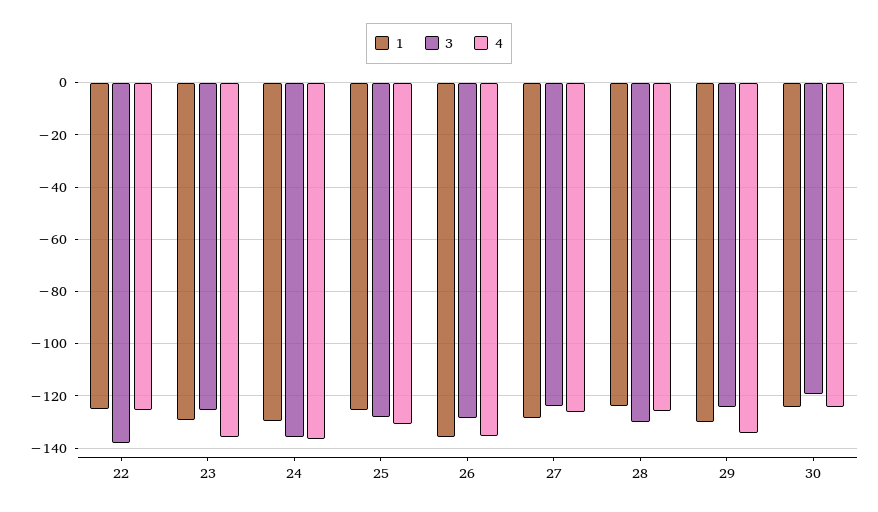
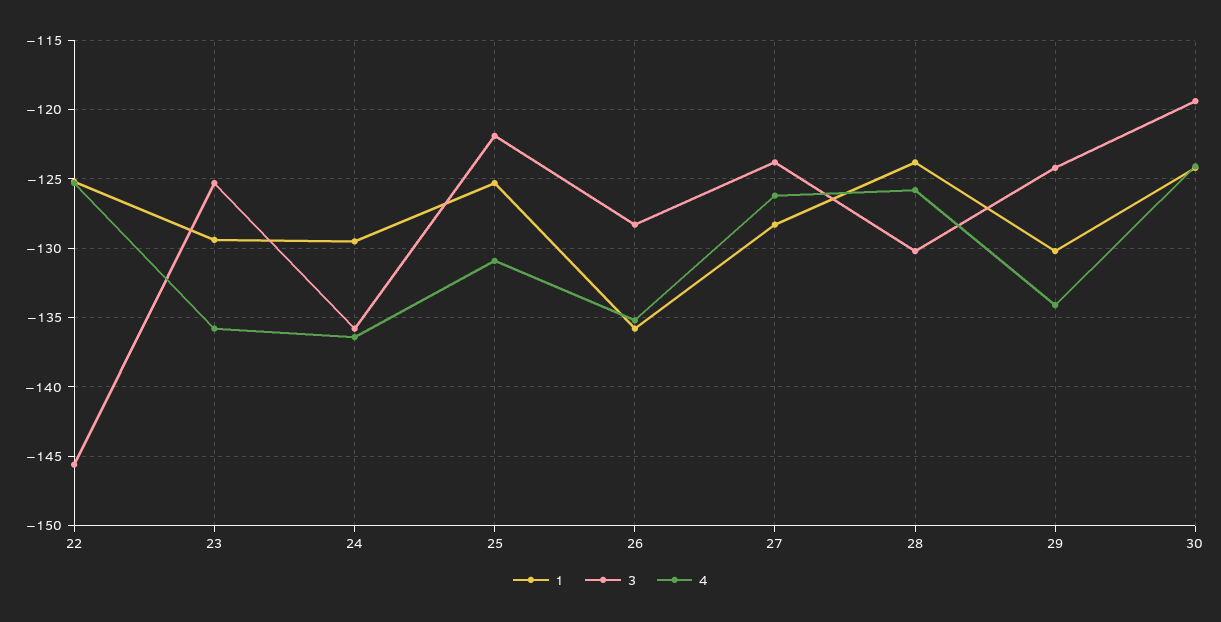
3, 22: -137.5 -> -145.5
3, 25: -127.5 -> -122

